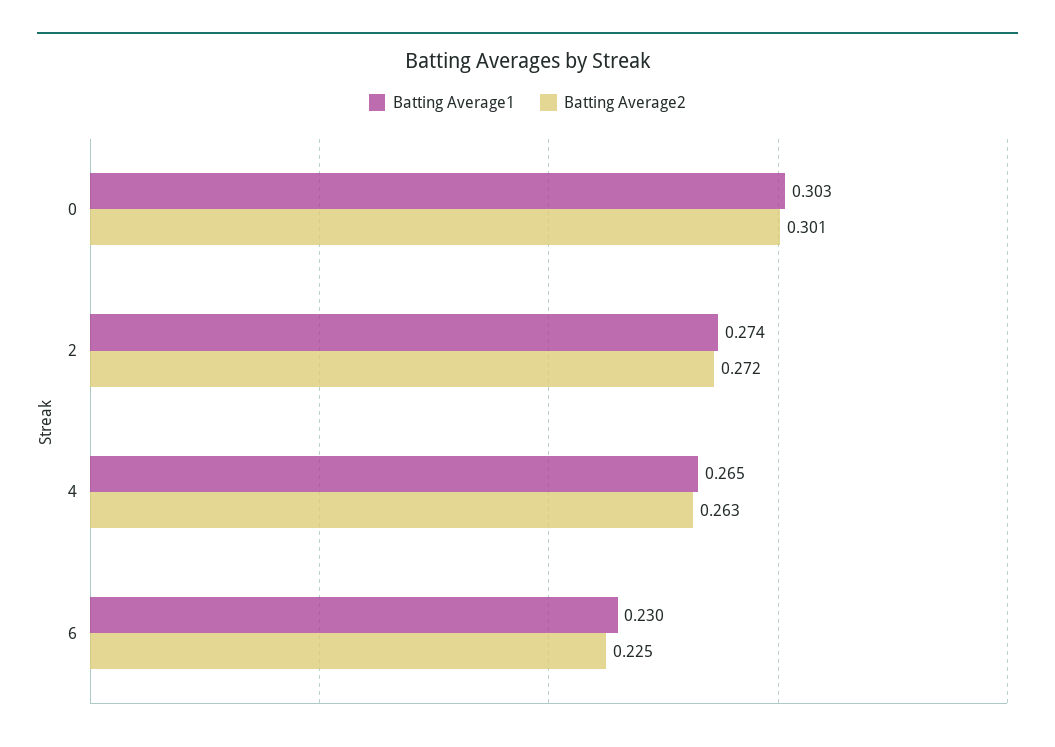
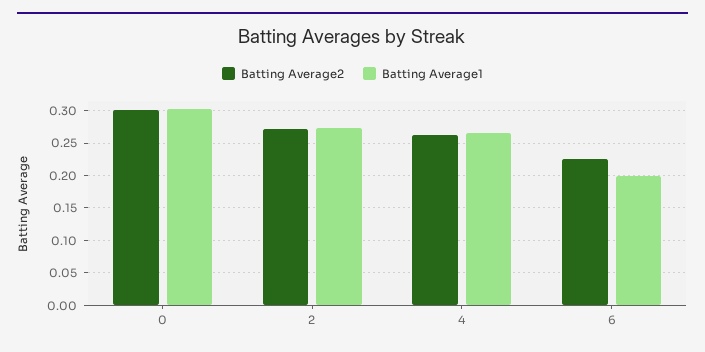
Batting Average1, 6: 0.23 -> 0.2

